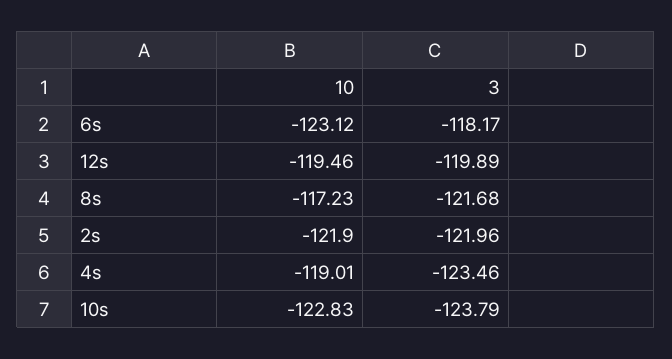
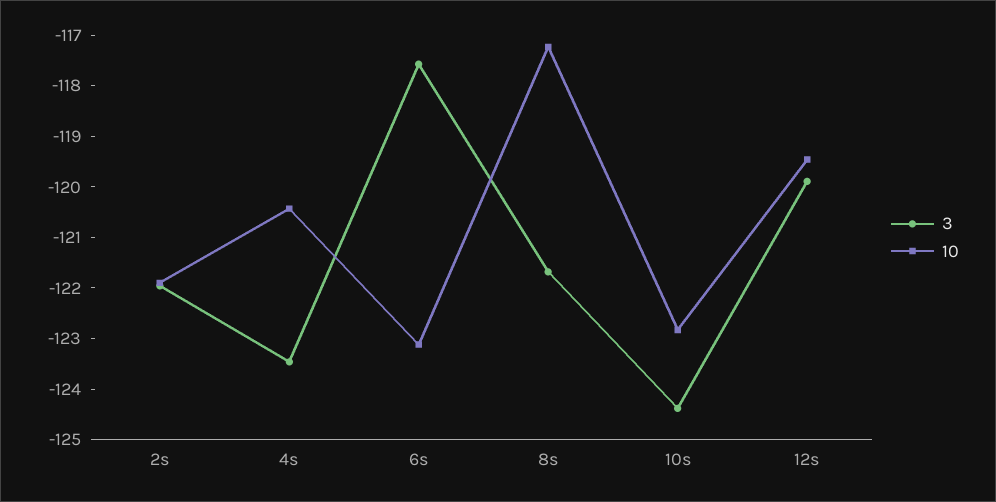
3, 6s: -118.17 -> -117.6
10, 4s: -119.01 -> -120.4
3, 10s: -123.79 -> -124.4

